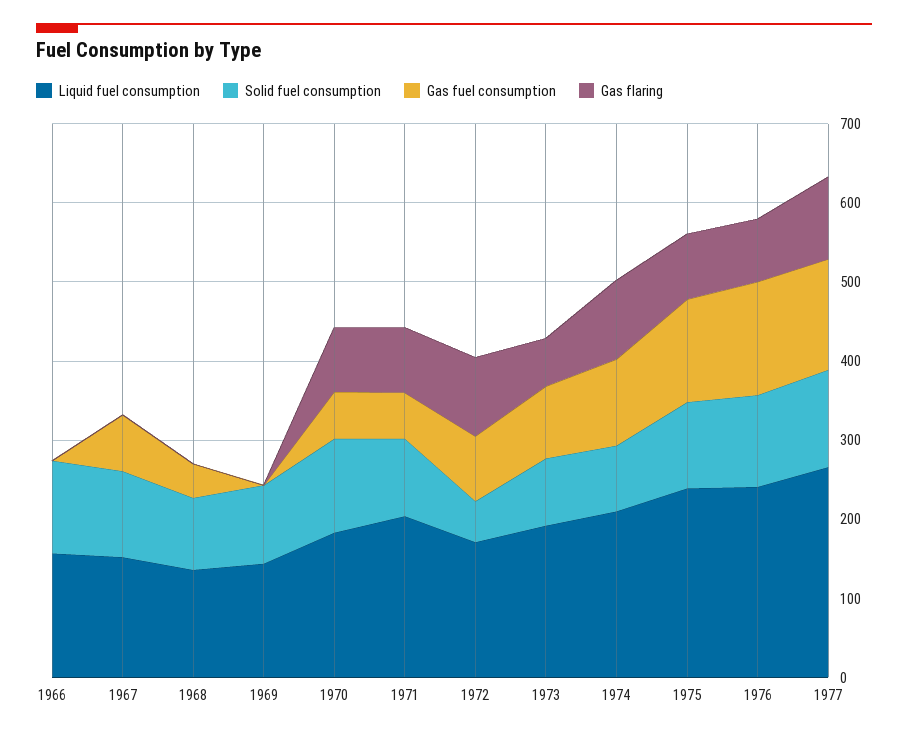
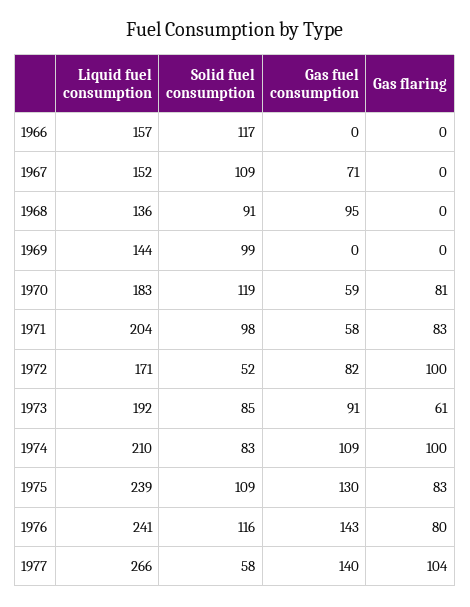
Gas fuel consumption, 1968: 40 -> 95
Solid fuel consumption, 1977: 120 -> 58

